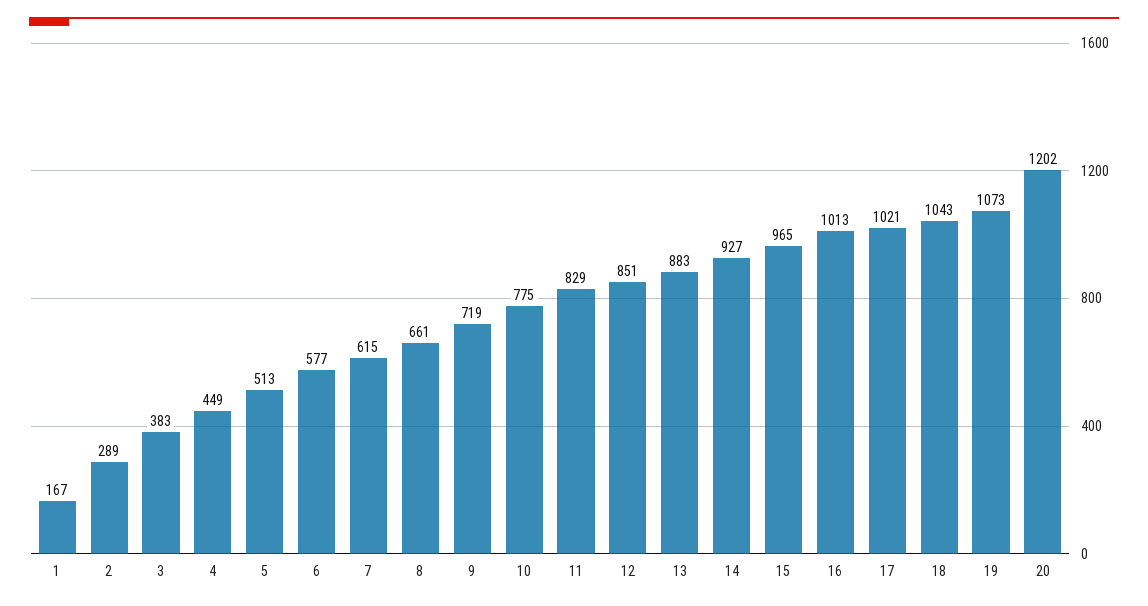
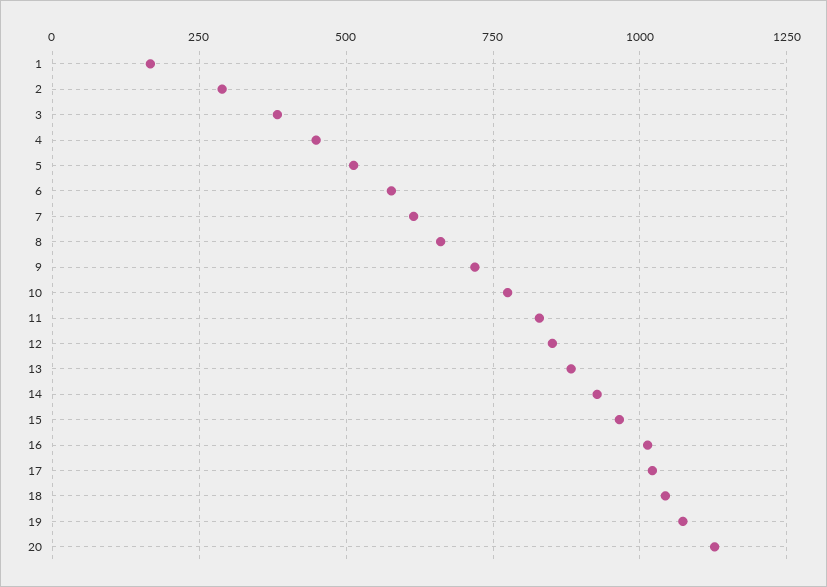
20: 1202 -> 1125

